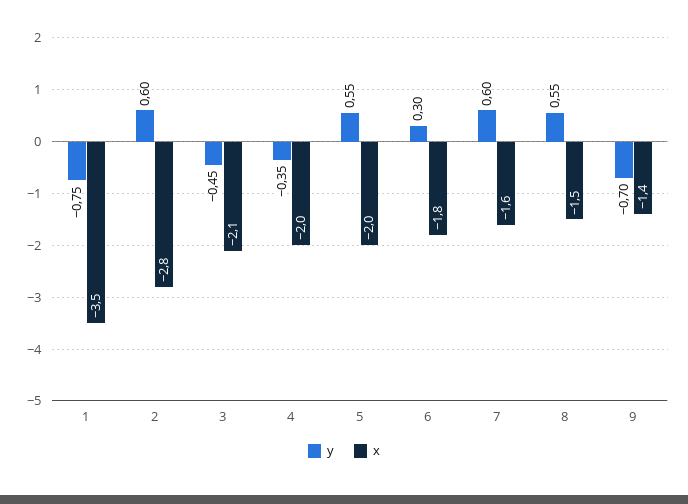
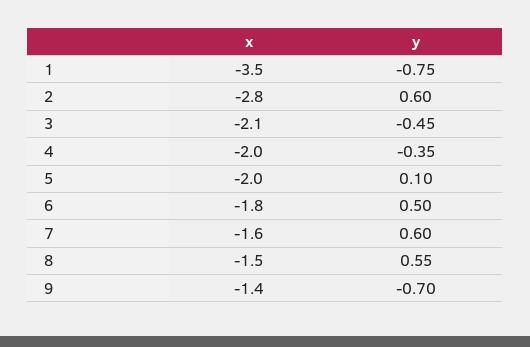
y, 5: 0.55 -> 0.1
y, 6: 0.3 -> 0.5

